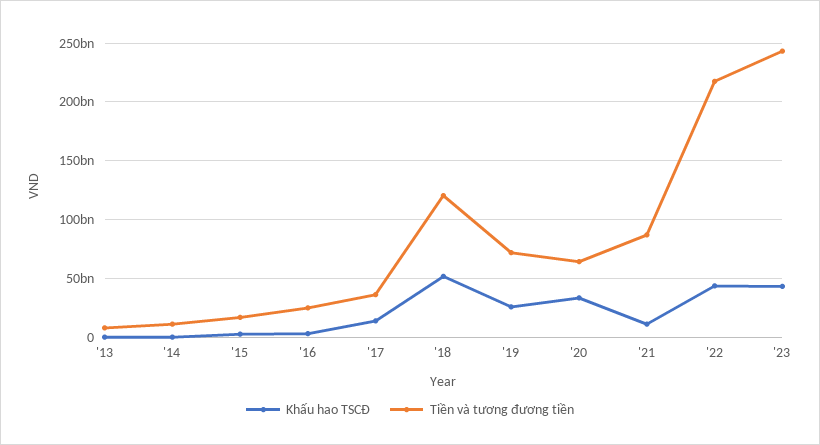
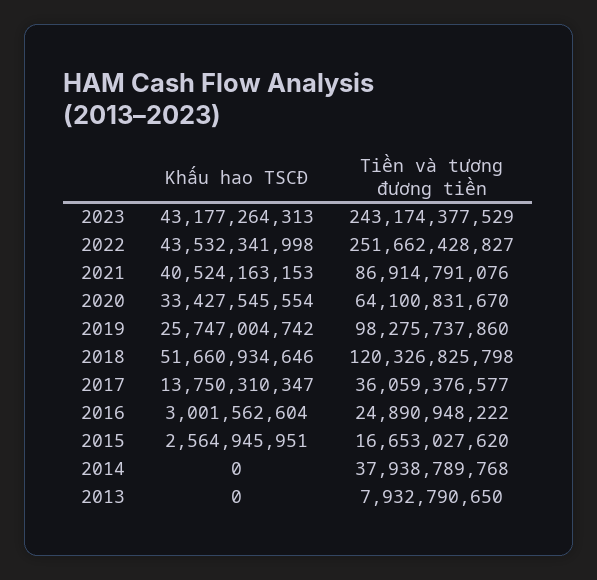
Tiền và tương đương tiền, '14: 10000000000 -> 37938789768
Tiền và tương đương tiền, '19: 70000000000 -> 98275737860
Khấu hao TSCĐ, '21: 10000000000 -> 40524163153
Tiền và tương đương tiền, '22: 220000000000 -> 251662428827

